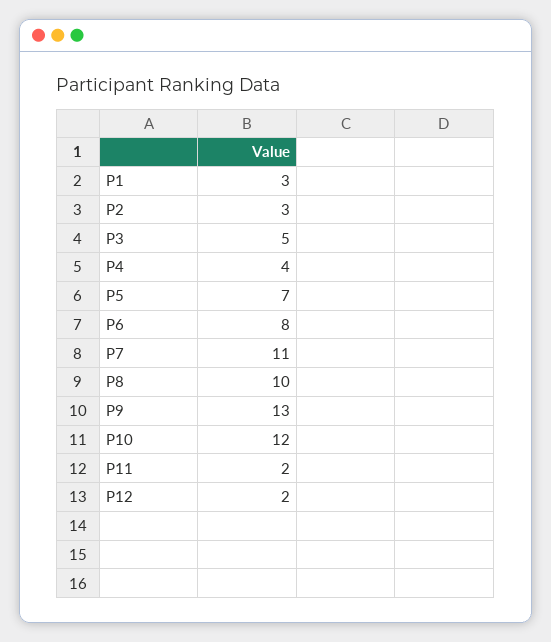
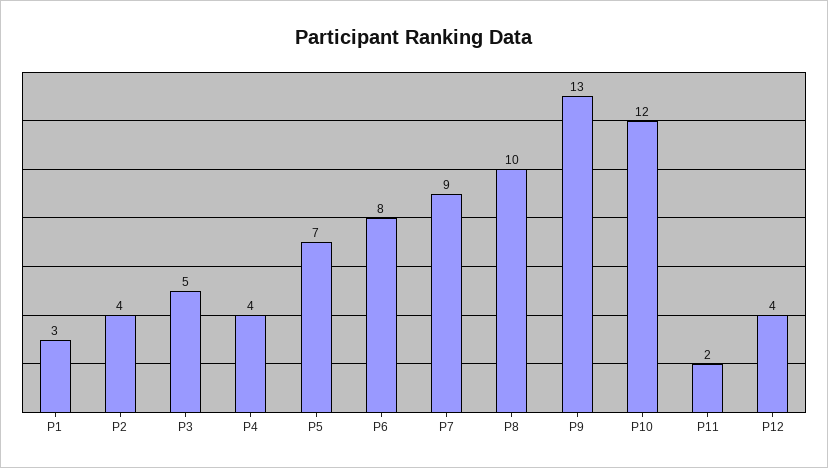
P2: 3 -> 4
P7: 11 -> 9
P12: 2 -> 4

